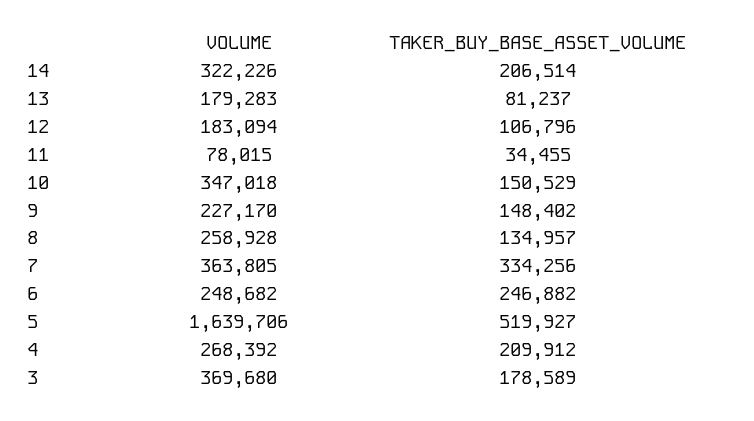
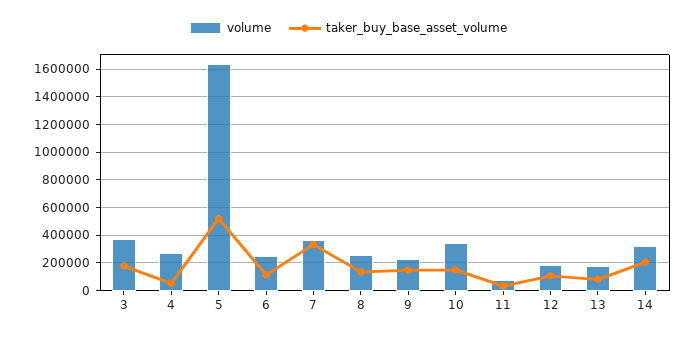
TAKER_BUY_BASE_ASSET_VOLUME, 6: 246882 -> 100000
TAKER_BUY_BASE_ASSET_VOLUME, 4: 209912 -> 50000

